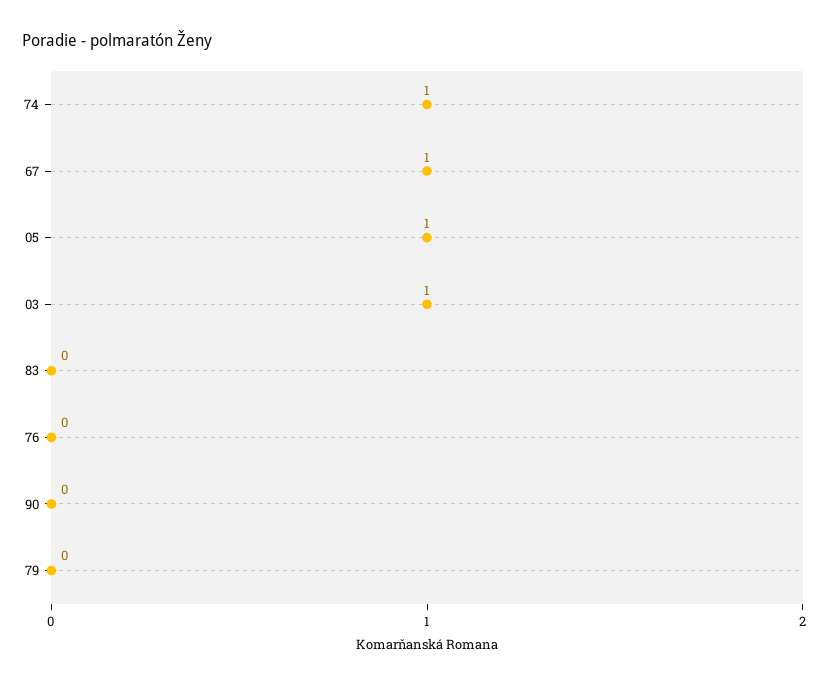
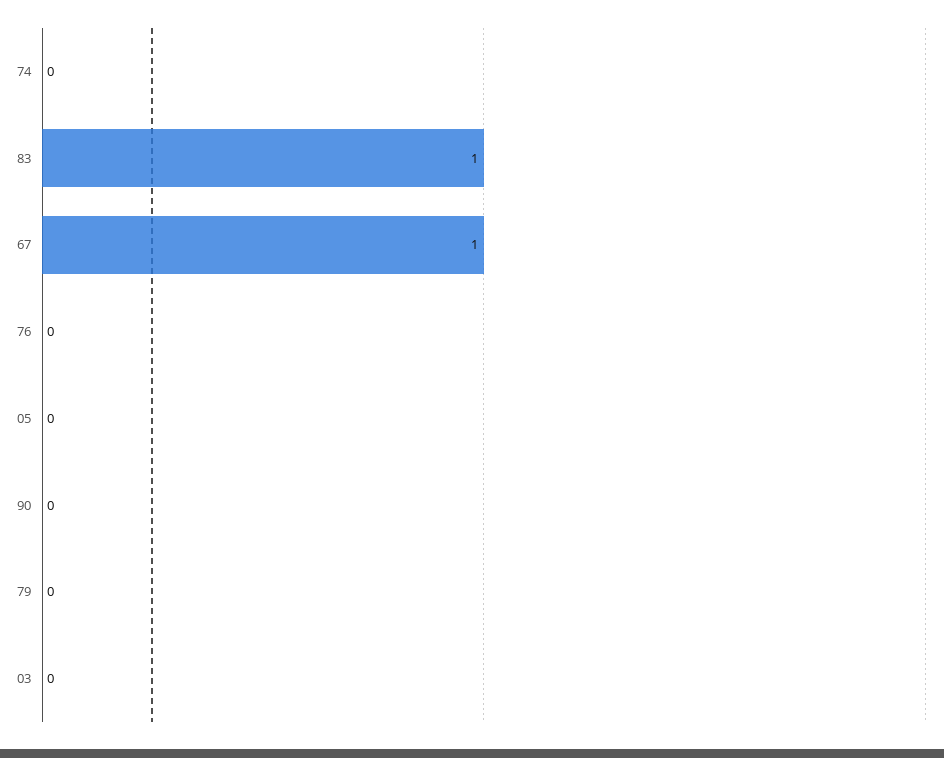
74: 1 -> 0
05: 1 -> 0
03: 1 -> 0
83: 0 -> 1

